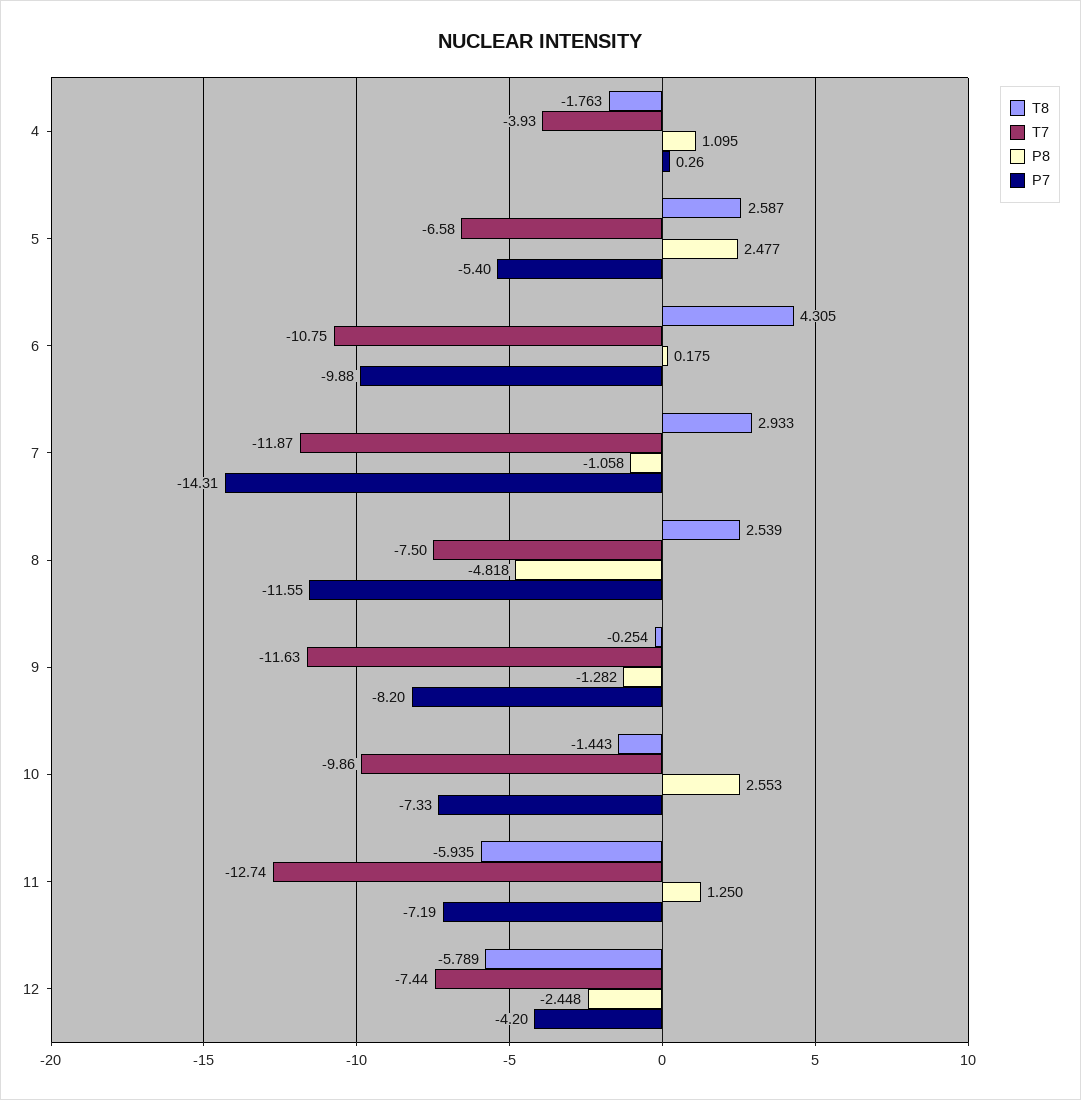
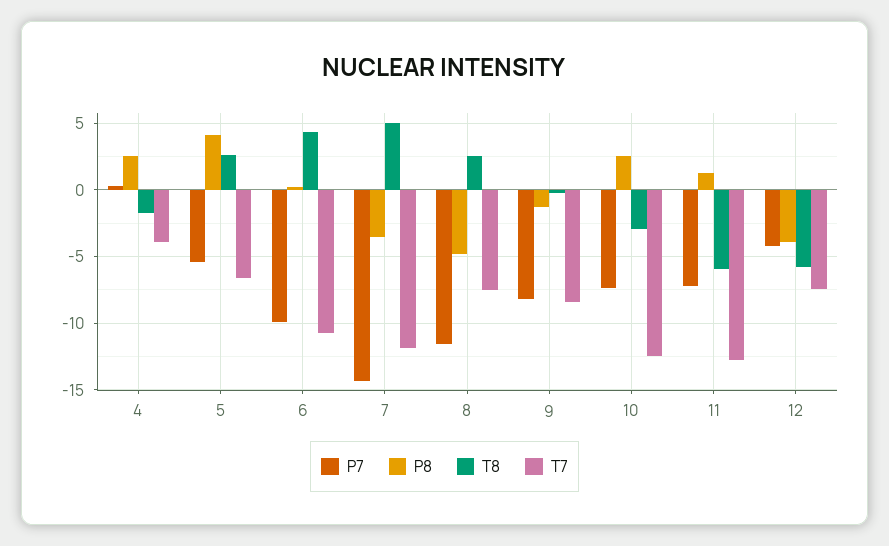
P8, 4: 1.095 -> 2.5
P8, 5: 2.477 -> 4
T8, 7: 2.933 -> 5
P8, 7: -1.058 -> -3.5
T7, 9: -11.63 -> -8.5
T8, 10: -1.443 -> -3
T7, 10: -9.86 -> -12.5
P8, 12: -2.448 -> -4

